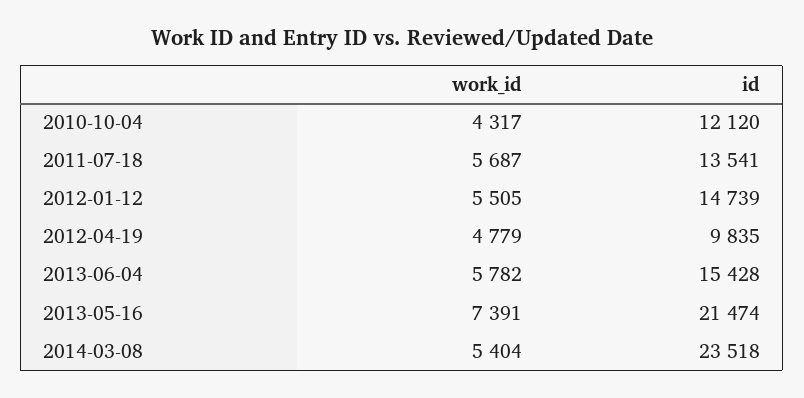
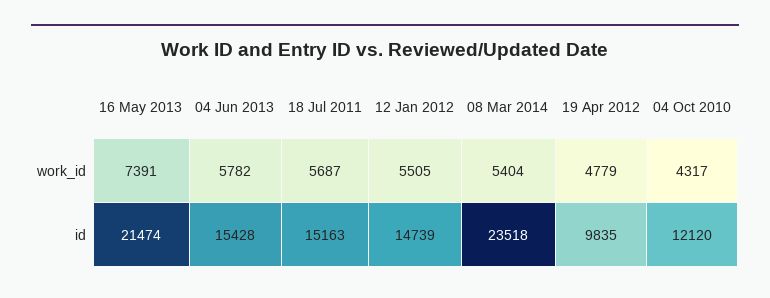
id, 2011-07-18: 13541 -> 15163

